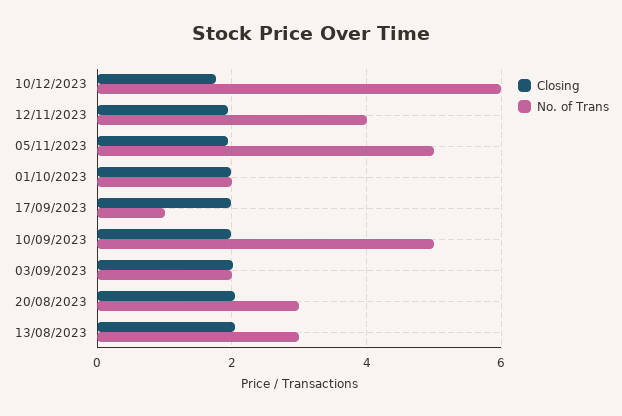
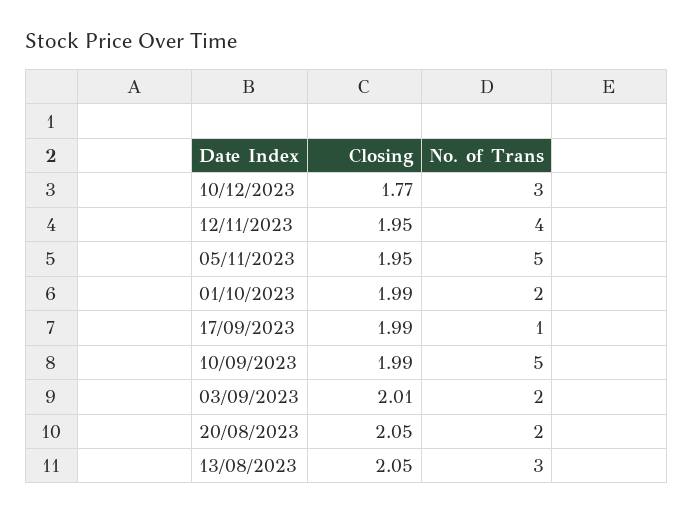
No. of Trans, 10/12/2023: 6 -> 3
No. of Trans, 20/08/2023: 3 -> 2

